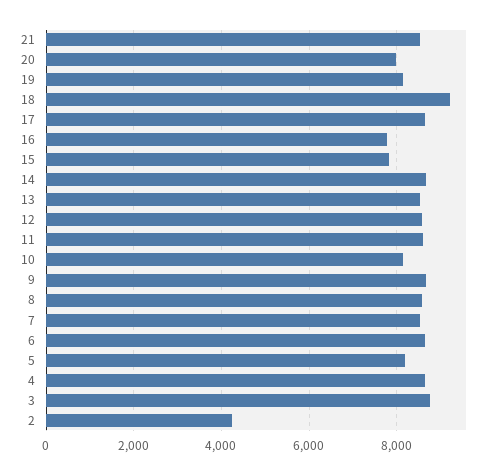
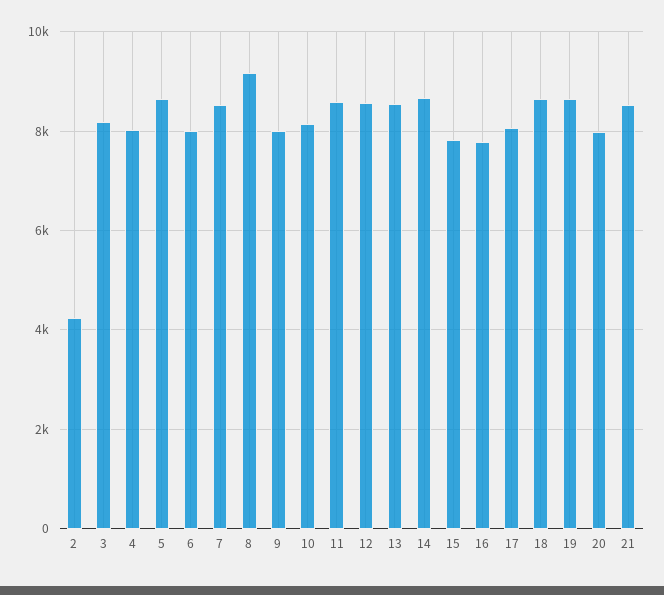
19: 8200 -> 8600
18: 9200 -> 8600
17: 8600 -> 8000
9: 8600 -> 8000
8: 8600 -> 9200
6: 8600 -> 8000
5: 8200 -> 8600
4: 8600 -> 8000
3: 8800 -> 8200

